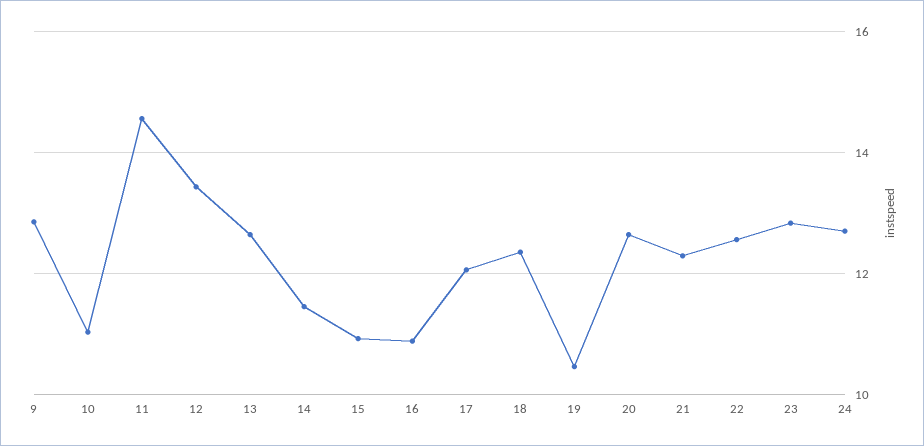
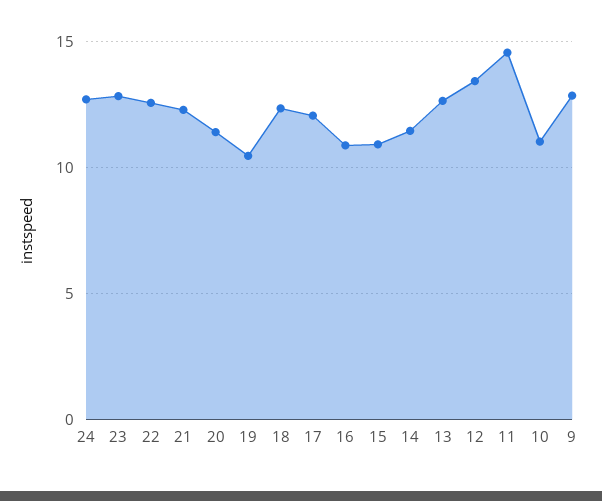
20: 12.6 -> 11.5

